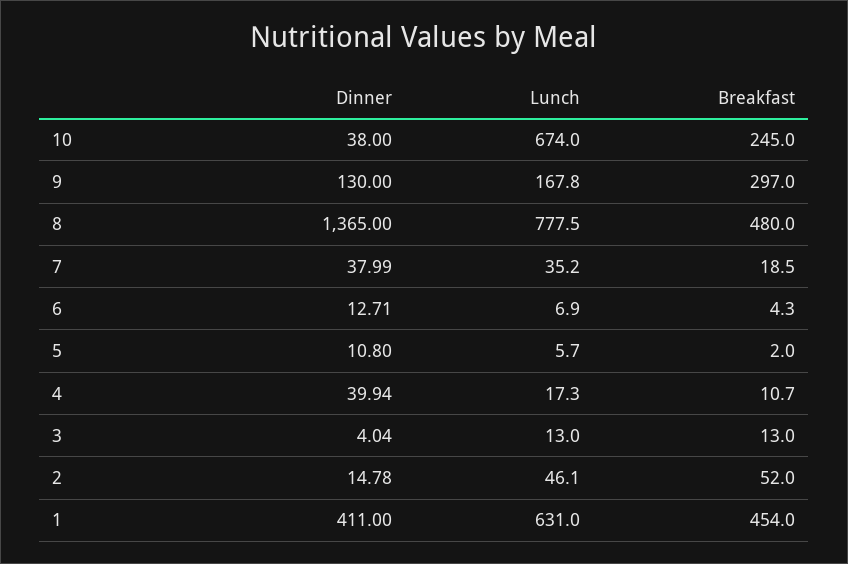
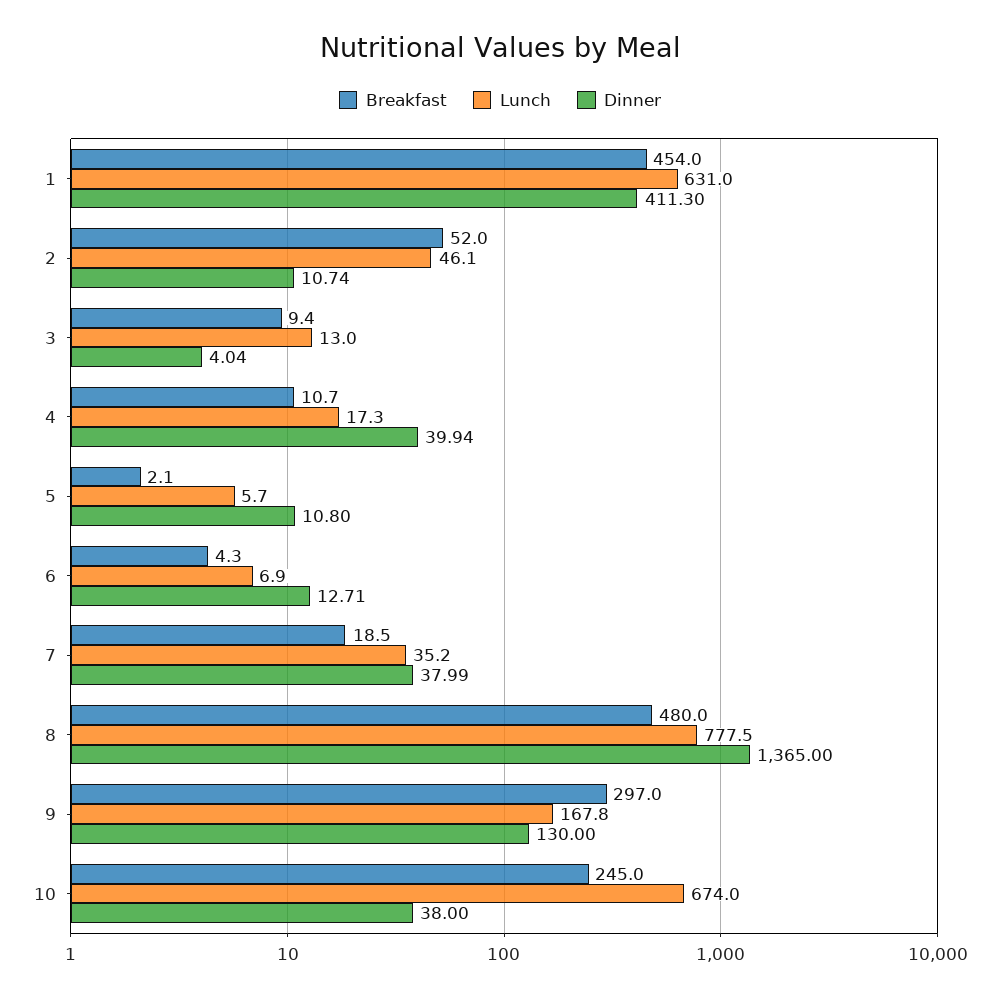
Breakfast, 5: 2 -> 2.1
Breakfast, 3: 13 -> 9.4
Dinner, 2: 14.78 -> 10.74
Dinner, 1: 411 -> 411.3

